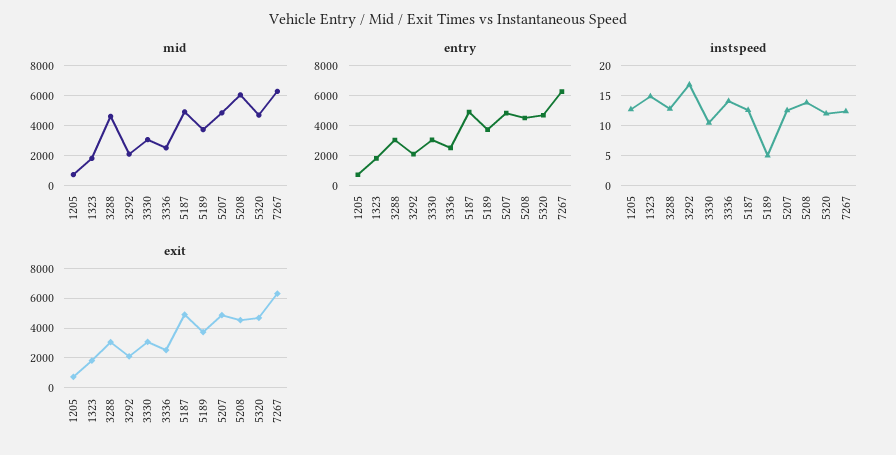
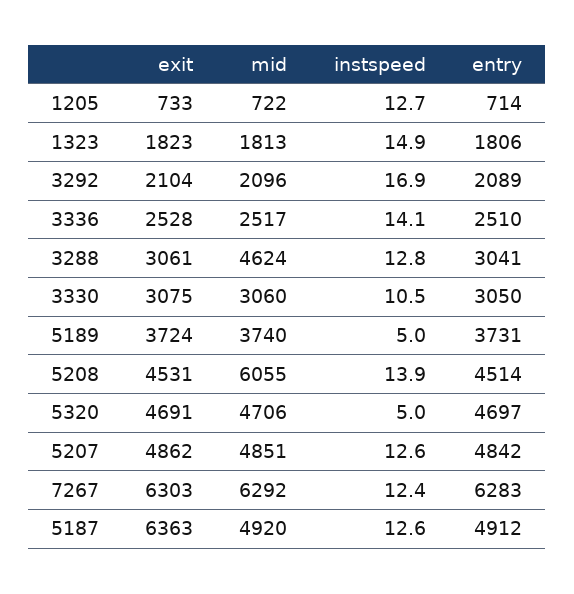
instspeed, 5320: 12.5 -> 5
exit, 5187: 5000 -> 6363

